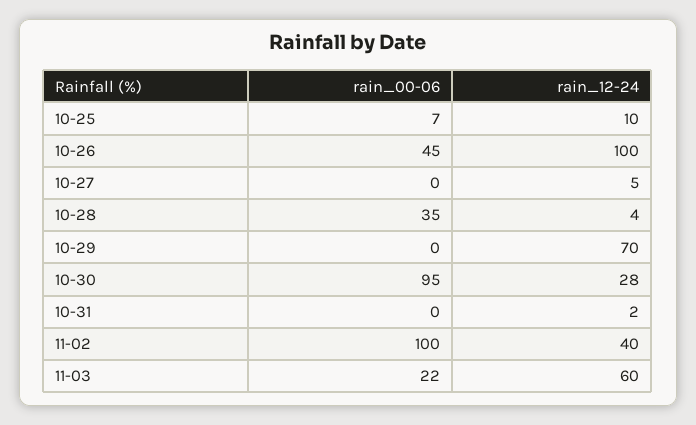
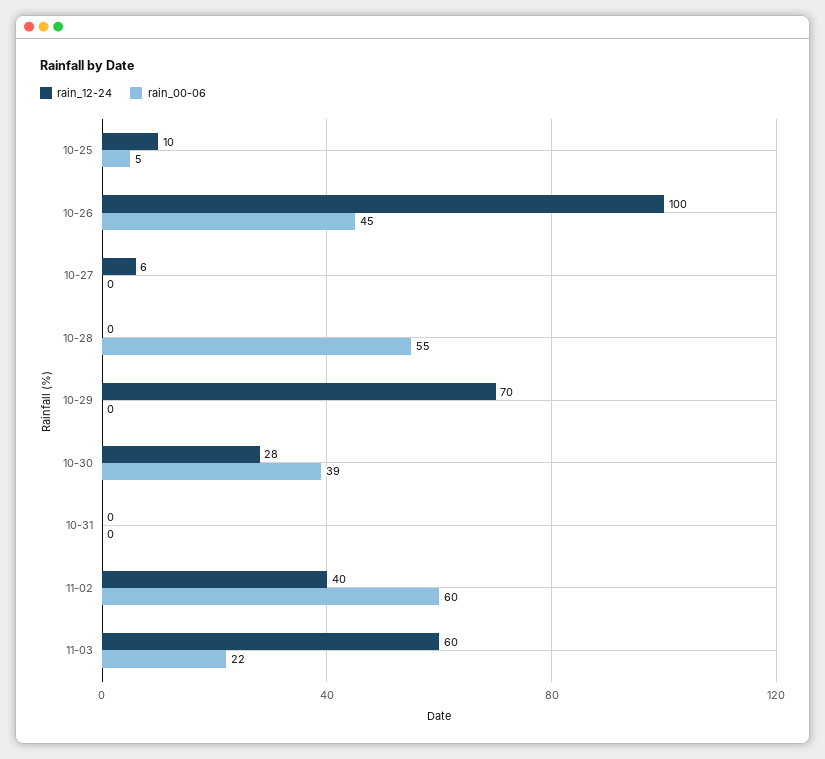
rain_00-06, 10-25: 7 -> 5
rain_12-24, 10-27: 5 -> 6
rain_00-06, 10-28: 35 -> 55
rain_12-24, 10-28: 4 -> 0
rain_00-06, 10-30: 95 -> 39
rain_12-24, 10-31: 2 -> 0
rain_00-06, 11-02: 100 -> 60

